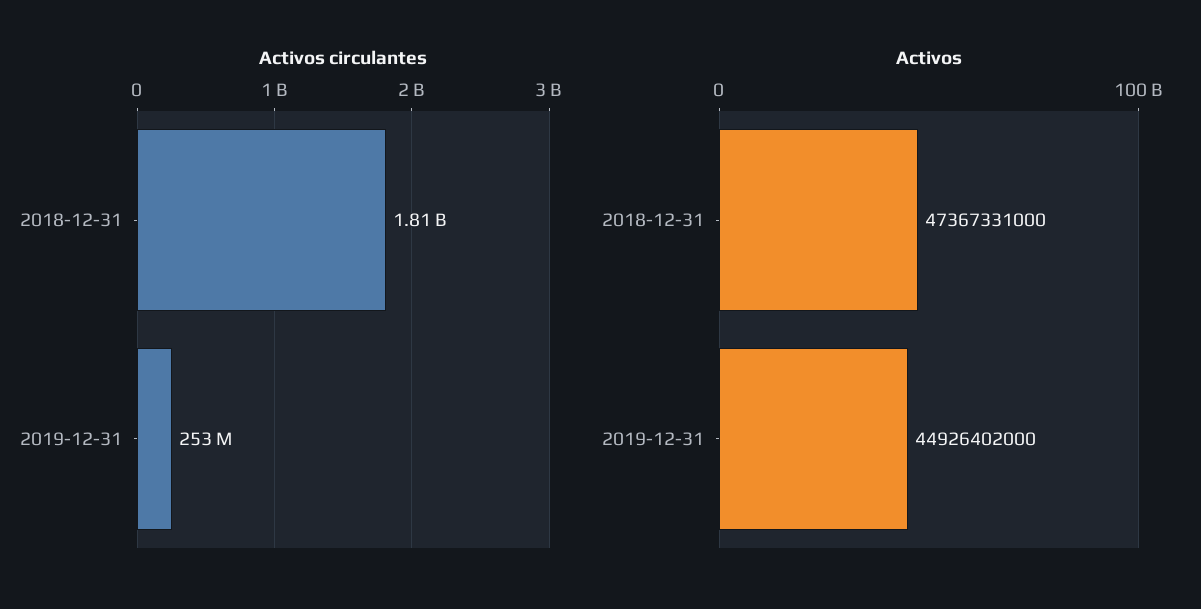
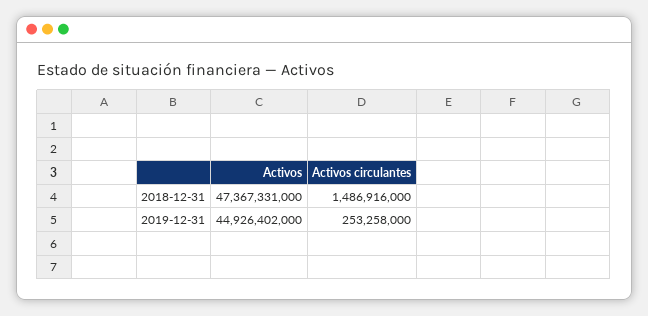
Activos circulantes, 2018-12-31: 1810000000 -> 1486916000

